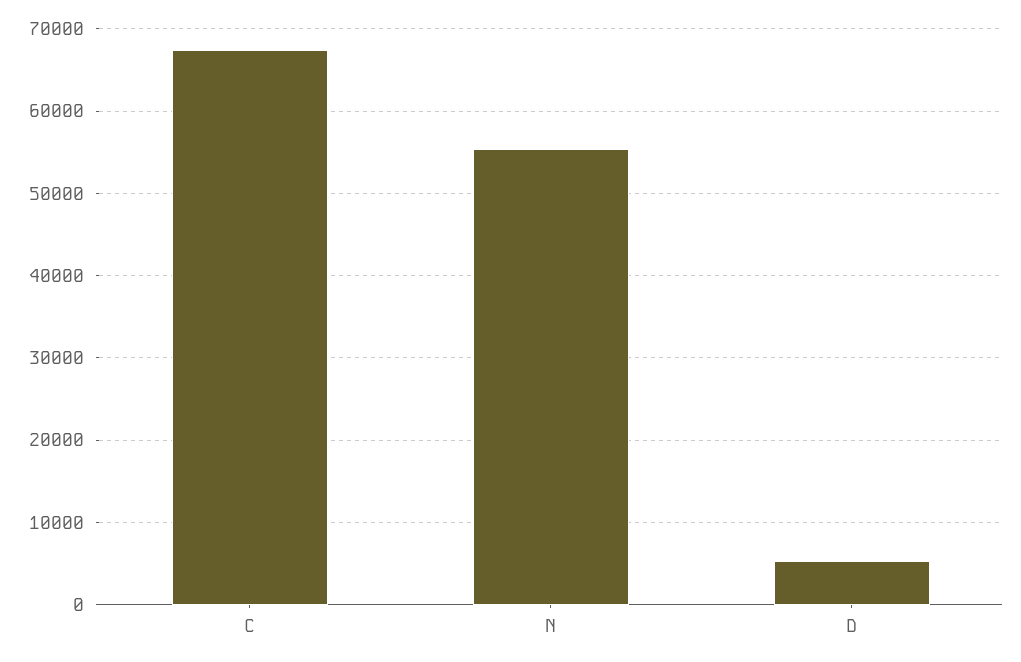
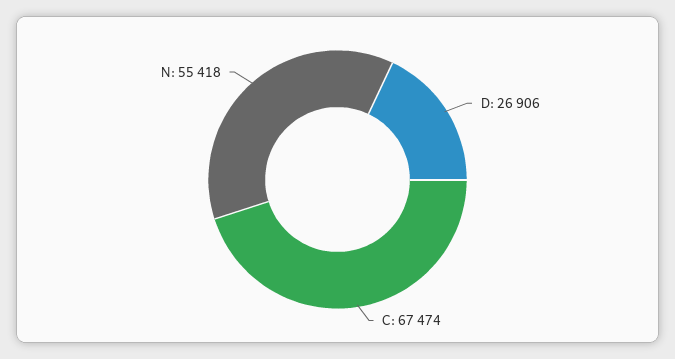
D: 5000 -> 26906

